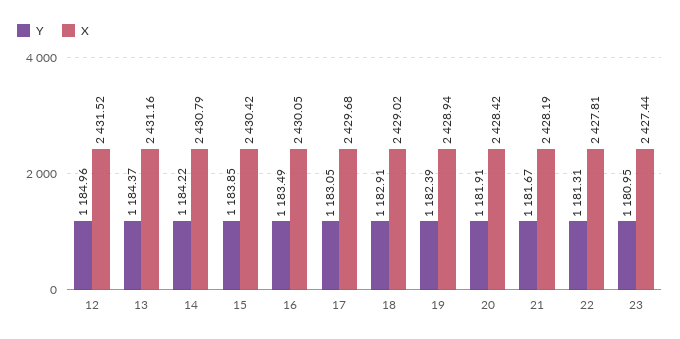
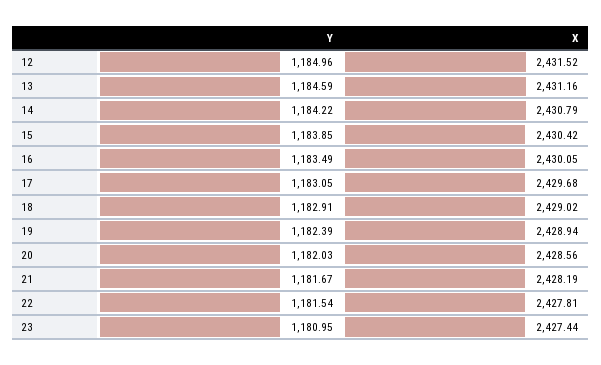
Y, 13: 1184.37 -> 1184.59
Y, 20: 1181.91 -> 1182.03
X, 20: 2428.42 -> 2428.56
Y, 22: 1181.31 -> 1181.54

